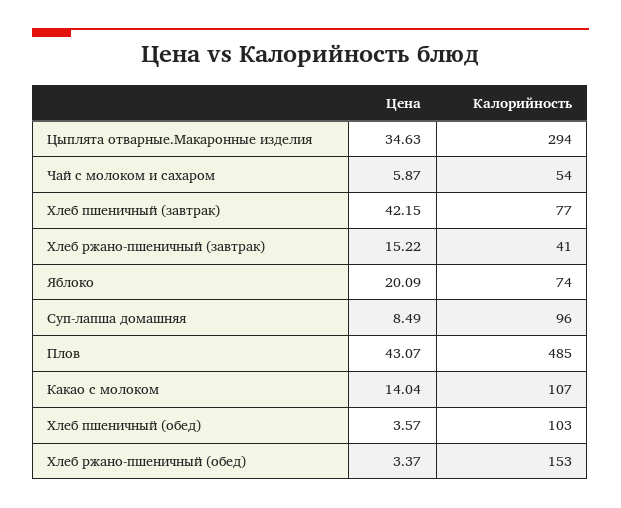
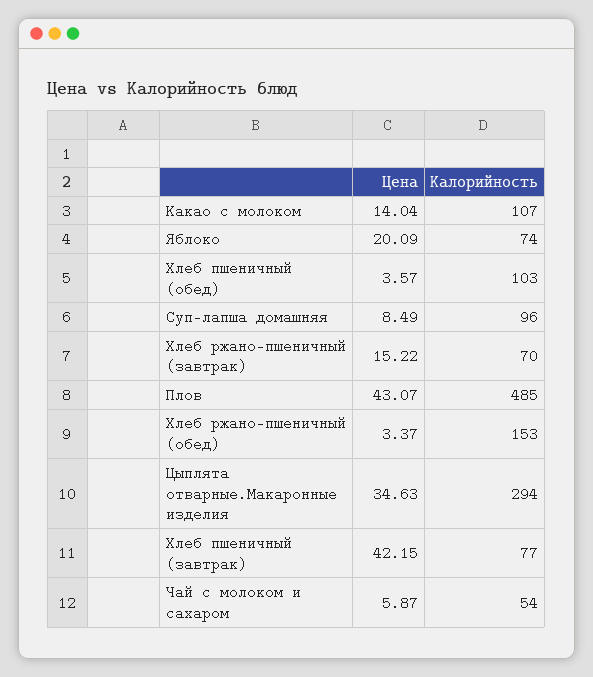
Калорийность, Хлеб ржано-пшеничный (завтрак): 41 -> 70

